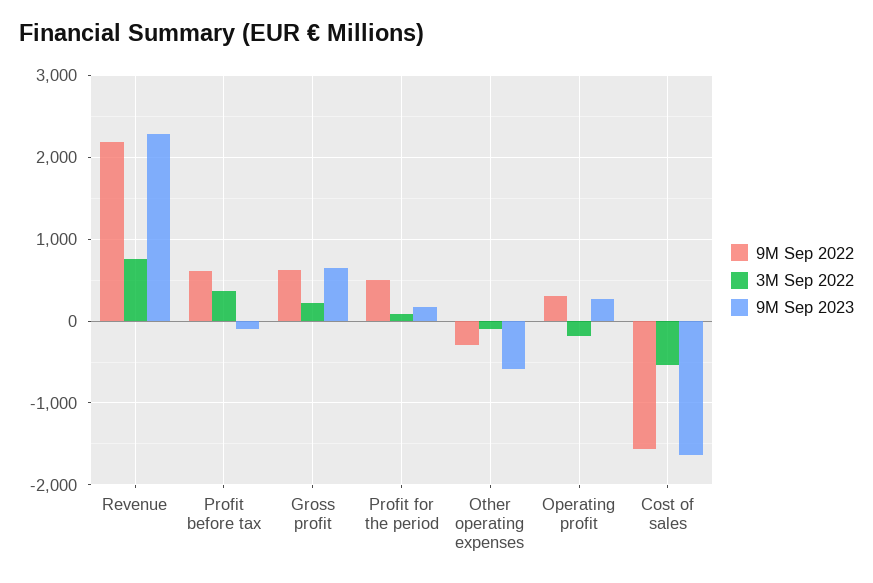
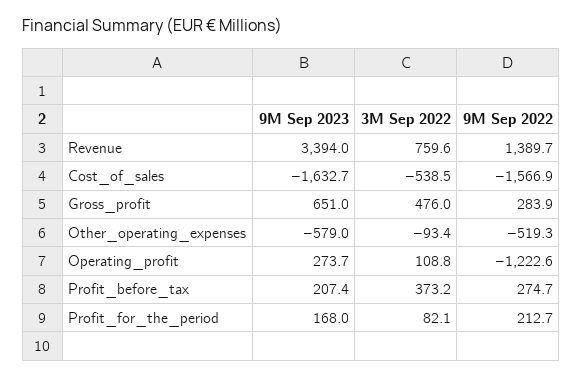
9M Sep 2022, Revenue: 2200 -> 1389.7
9M Sep 2023, Revenue: 2300 -> 3394
9M Sep 2022, Profit before tax: 600 -> 274.7
9M Sep 2023, Profit before tax: -100 -> 207.4
9M Sep 2022, Gross profit: 600 -> 283.9
3M Sep 2022, Gross profit: 200 -> 476
9M Sep 2022, Profit for the period: 500 -> 212.7
9M Sep 2022, Other operating expenses: -300 -> -519.3
9M Sep 2022, Operating profit: 300 -> -1222.6
3M Sep 2022, Operating profit: -200 -> 108.8

